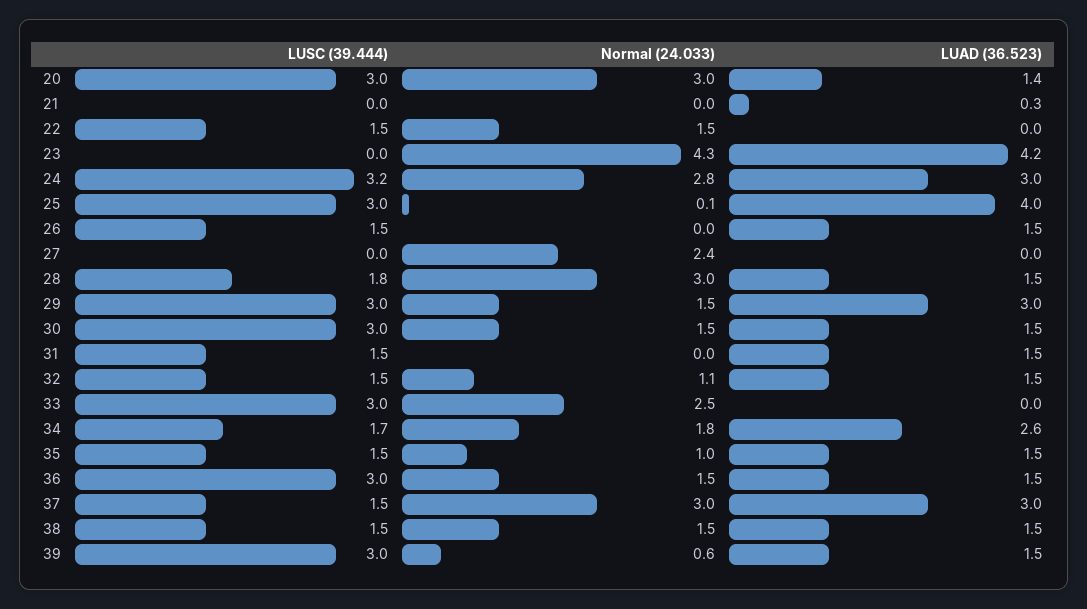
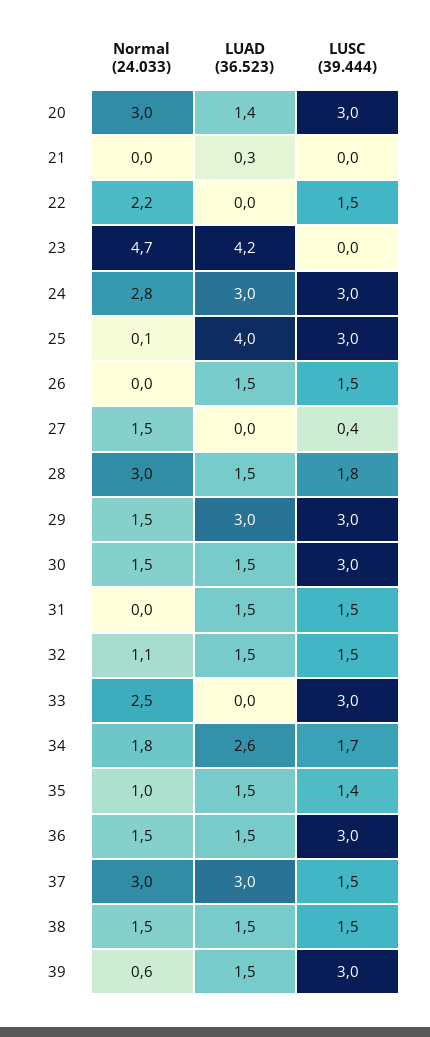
Normal (24.033), 22: 1.5 -> 2.2
Normal (24.033), 23: 4.3 -> 4.7
LUSC (39.444), 24: 3.2 -> 3
LUSC (39.444), 27: 0 -> 0.4
Normal (24.033), 27: 2.4 -> 1.5
LUSC (39.444), 35: 1.5 -> 1.4

